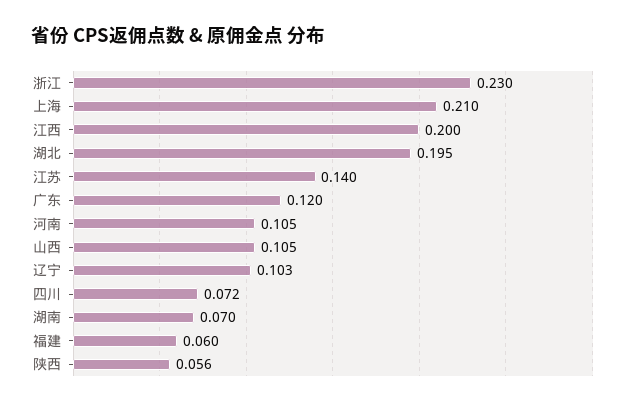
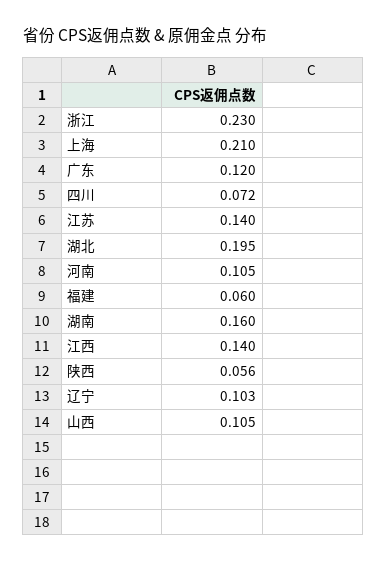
江西: 0.2 -> 0.14
湖南: 0.07 -> 0.16

